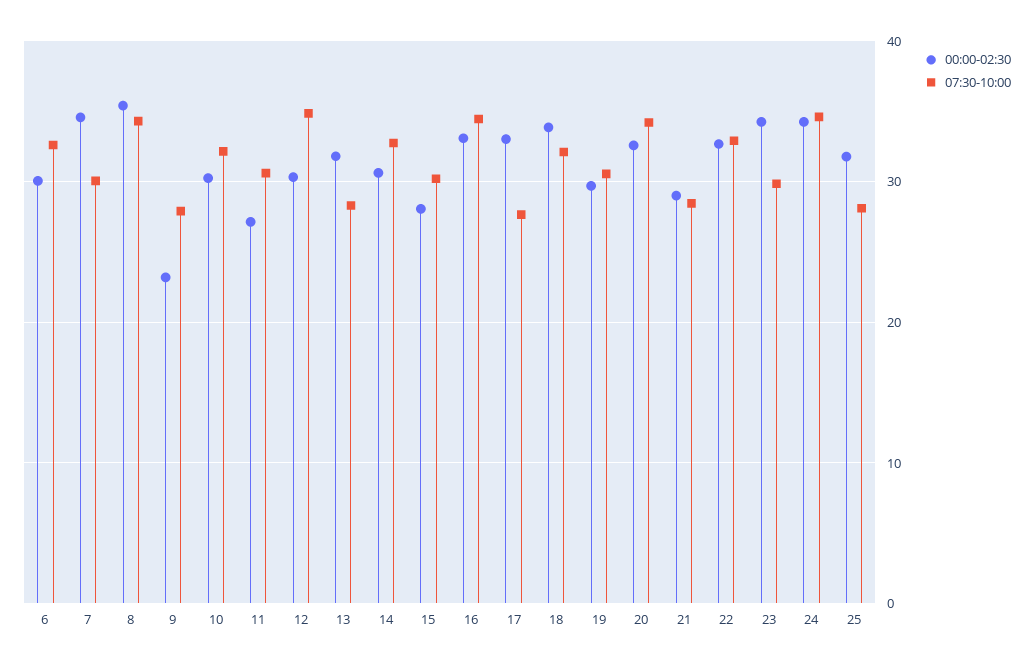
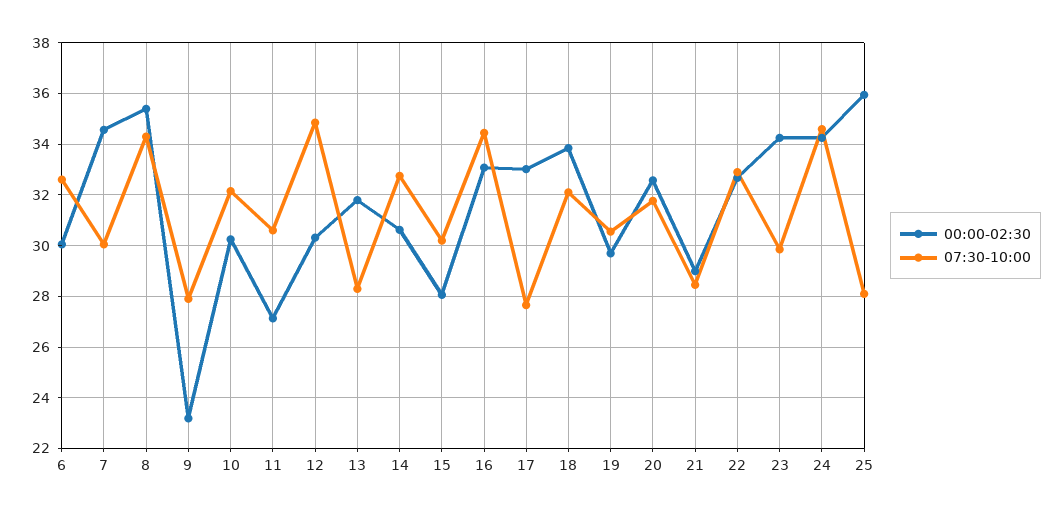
07:30-10:00, 20: 34 -> 31.75
00:00-02:30, 25: 32 -> 36

